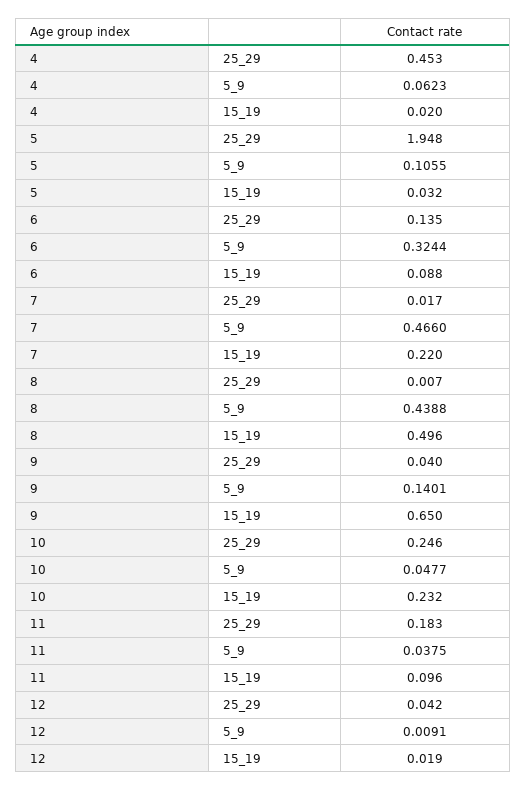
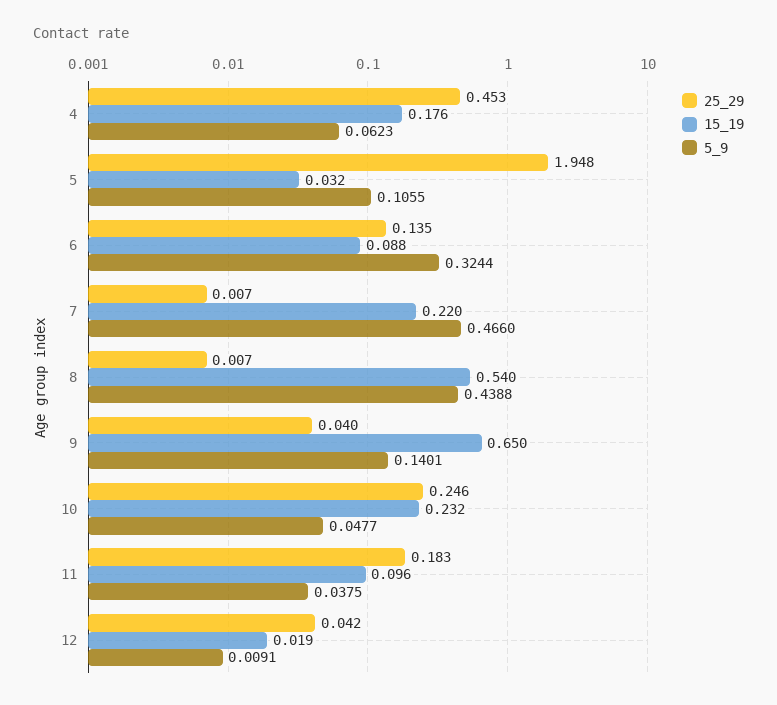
15_19, 4: 0.02 -> 0.176
25_29, 7: 0.017 -> 0.007
15_19, 8: 0.496 -> 0.54

